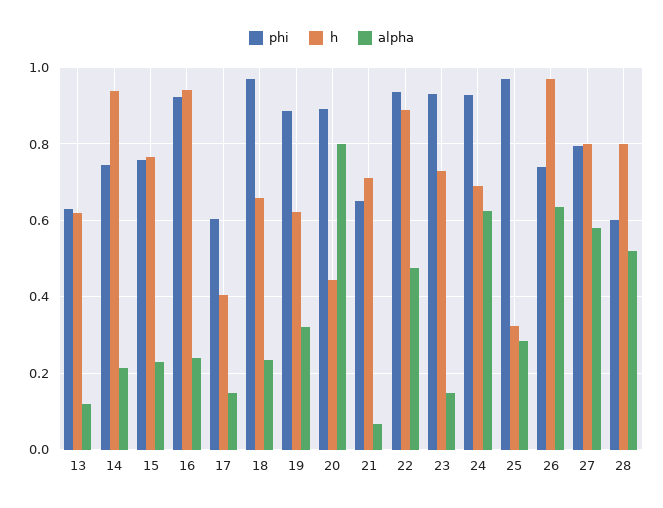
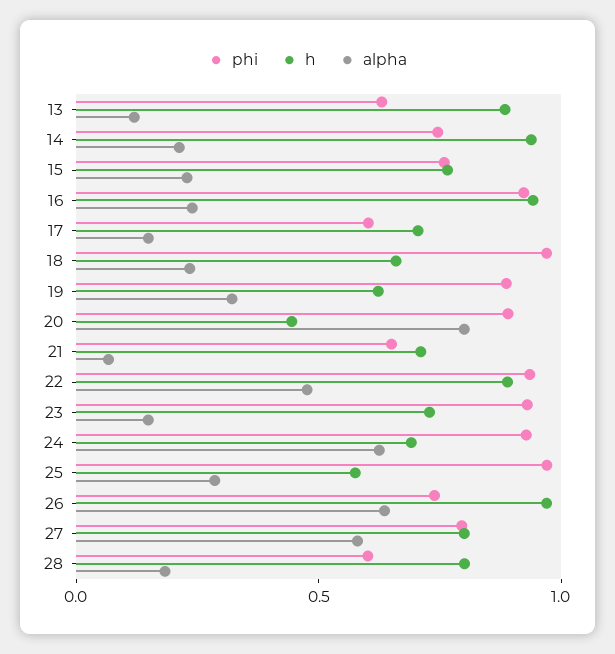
h, 13: 0.62 -> 0.9
h, 17: 0.4 -> 0.7
h, 25: 0.32 -> 0.6
alpha, 28: 0.52 -> 0.2

